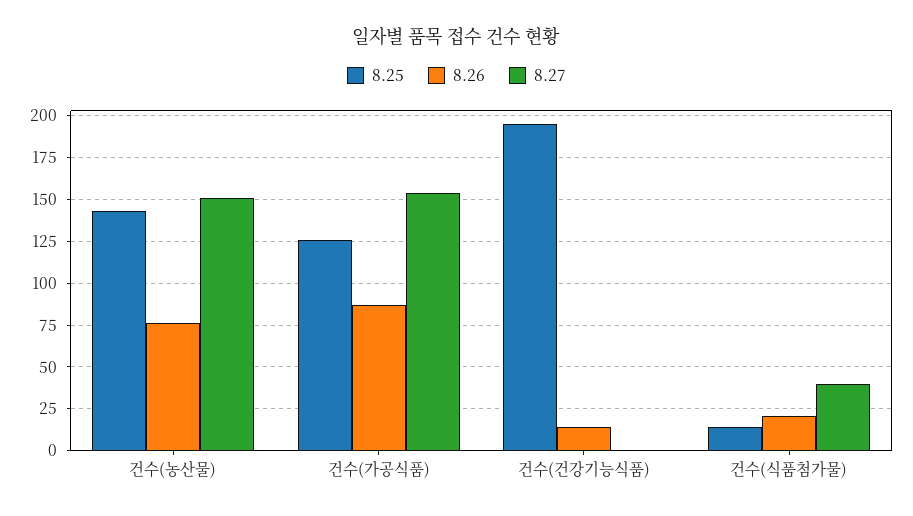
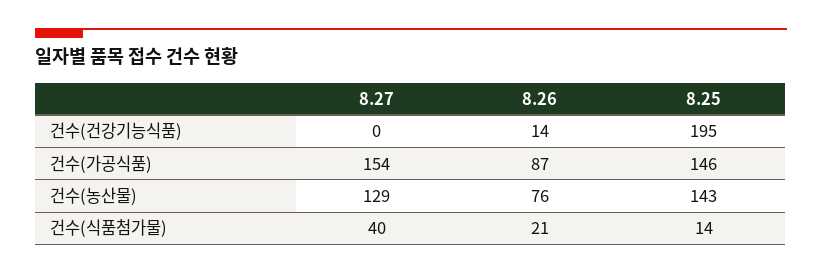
8.27, 건수(농산물): 150 -> 129
8.25, 건수(가공식품): 125 -> 146

